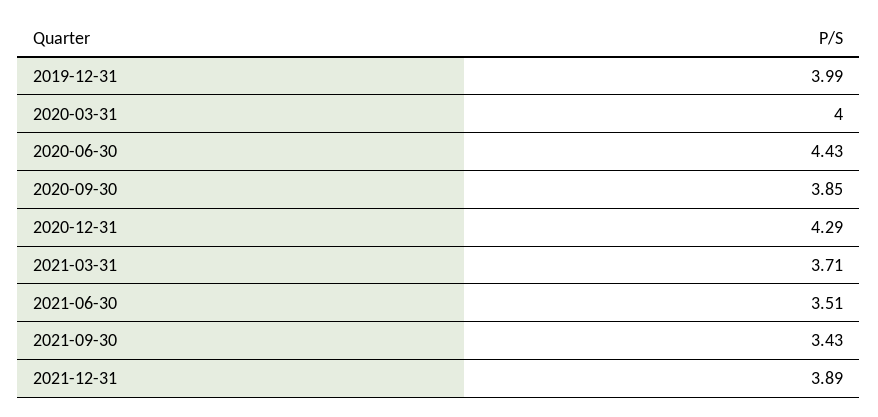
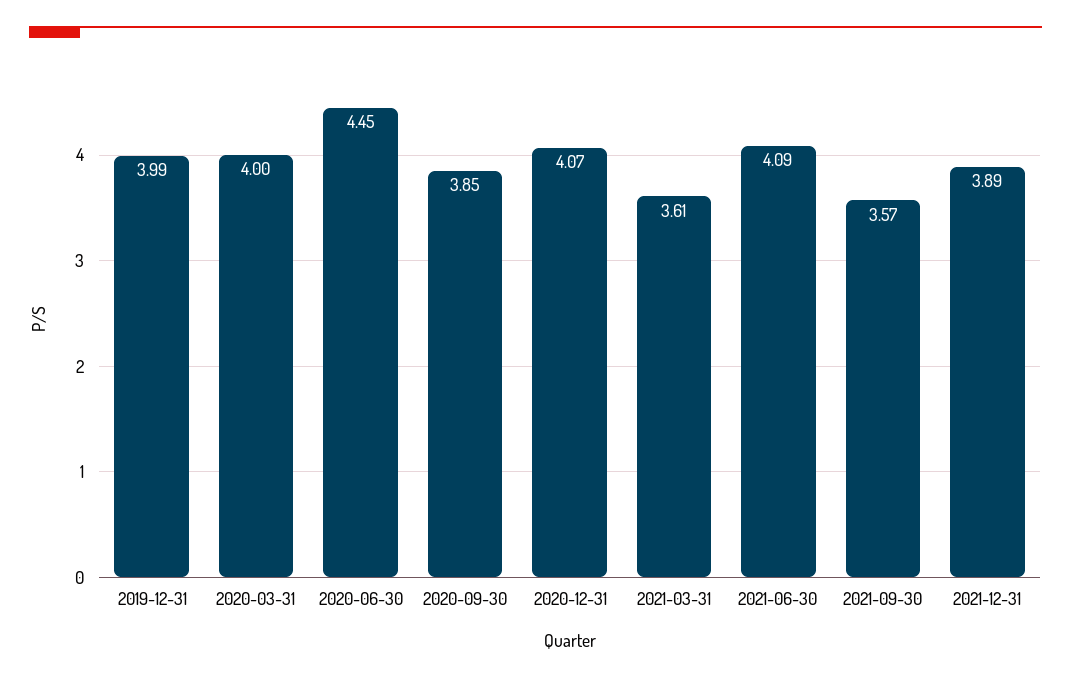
2020-06-30: 4.43 -> 4.45
2020-12-31: 4.29 -> 4.07
2021-03-31: 3.71 -> 3.61
2021-06-30: 3.51 -> 4.09
2021-09-30: 3.43 -> 3.57

